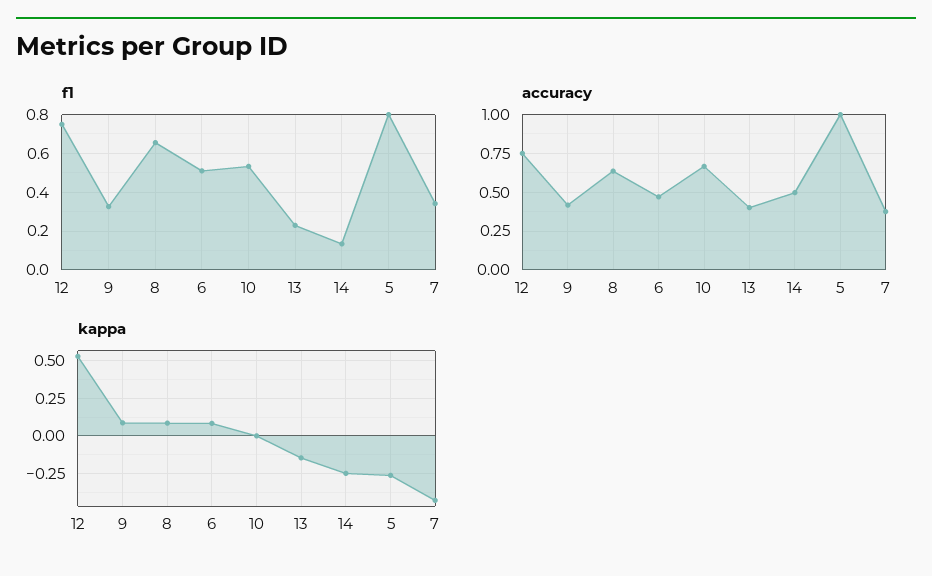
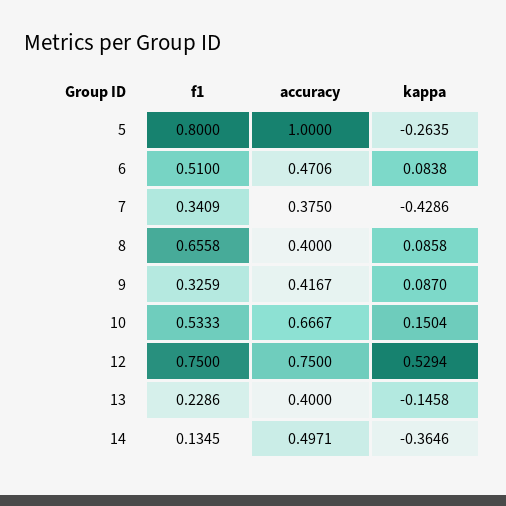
accuracy, 8: 0.65 -> 0.4
kappa, 10: 0 -> 0.1504
kappa, 14: -0.25 -> -0.3646

